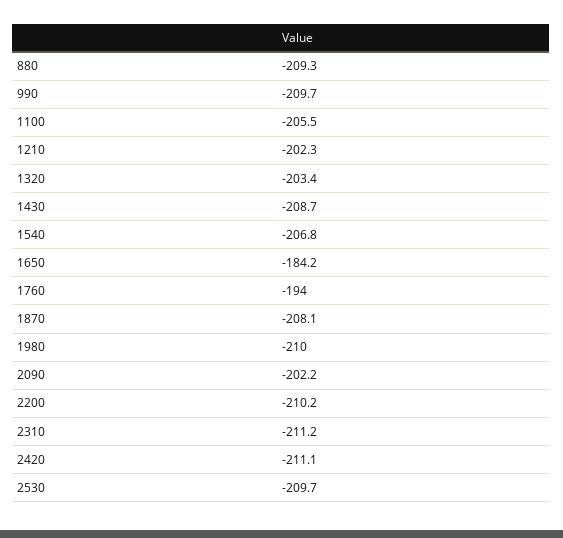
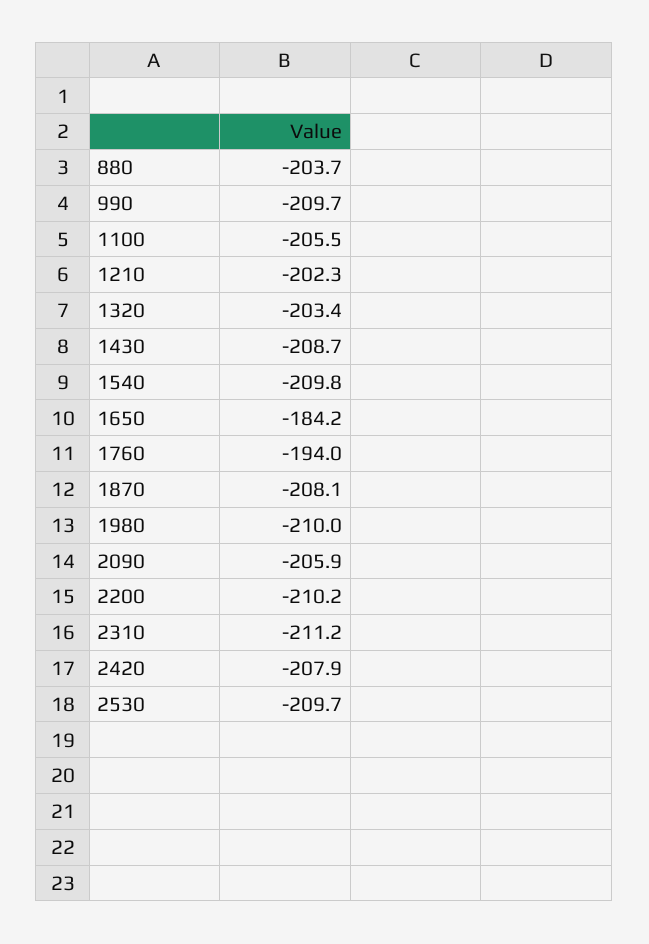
880: -209.3 -> -203.7
1540: -206.8 -> -209.8
2090: -202.2 -> -205.9
2420: -211.1 -> -207.9

